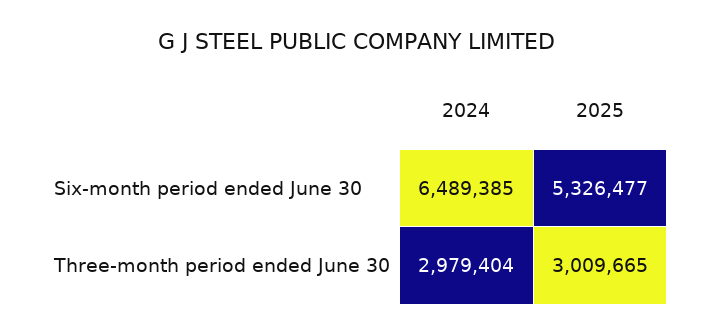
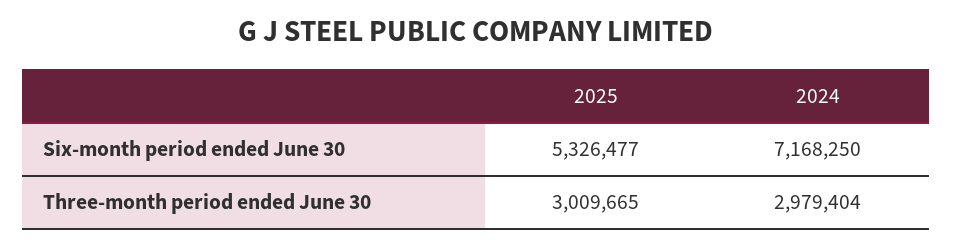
2024, Six-month period ended June 30: 6489385 -> 7168250

